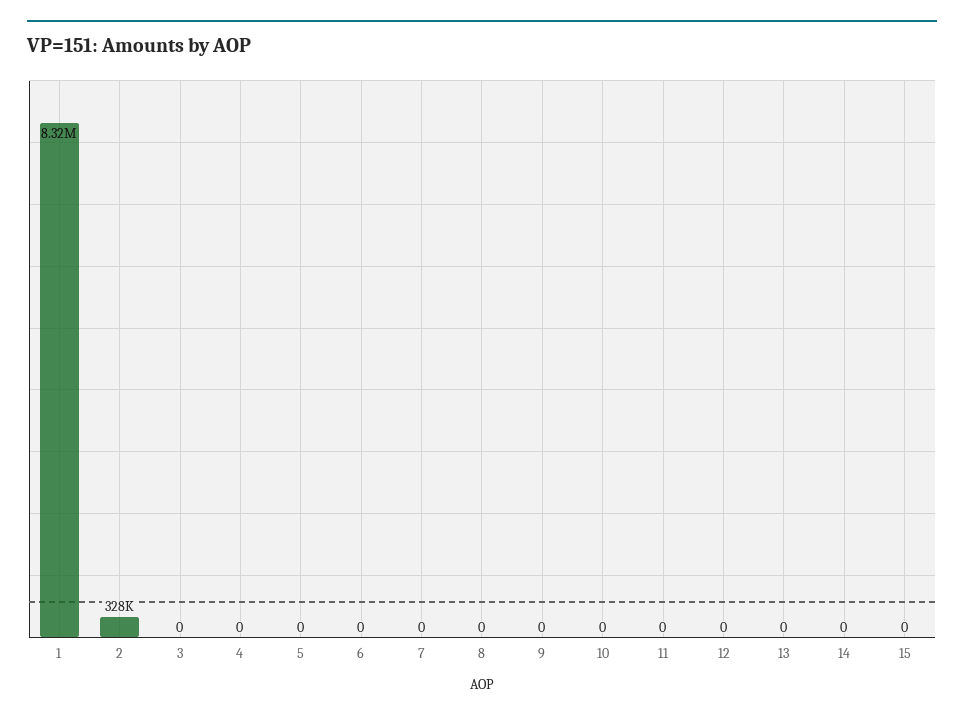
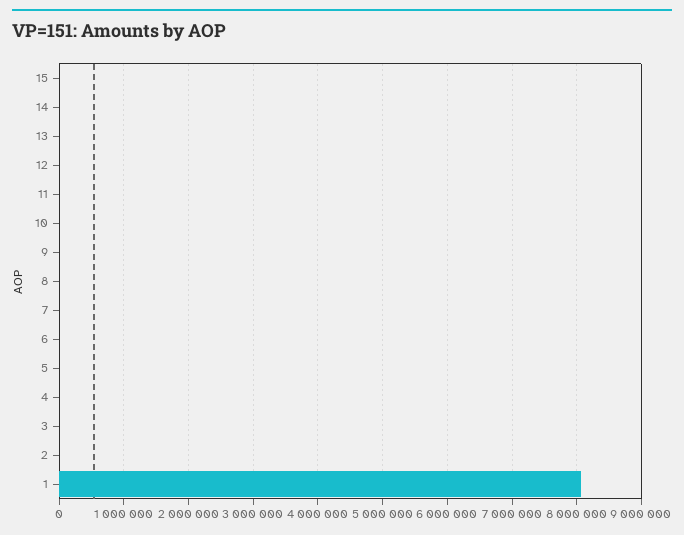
1: 8320000 -> 8100000
2: 328000 -> 0

